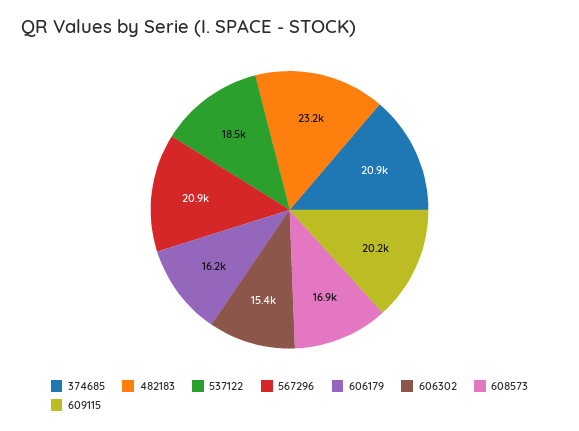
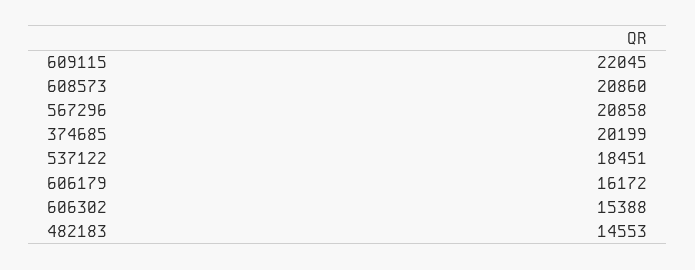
374685: 20900 -> 20199
482183: 23200 -> 14553
608573: 16900 -> 20860
609115: 20200 -> 22045

